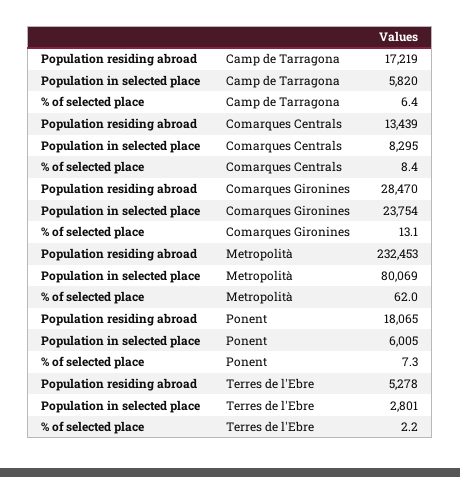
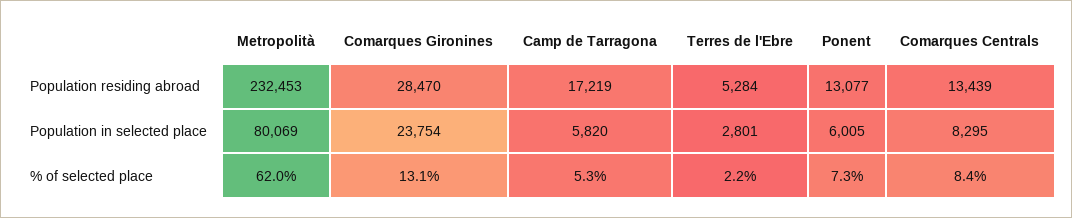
% of selected place, Camp de Tarragona: 6.4 -> 5.3
Population residing abroad, Ponent: 18065 -> 13077
Population residing abroad, Terres de l'Ebre: 5278 -> 5284

